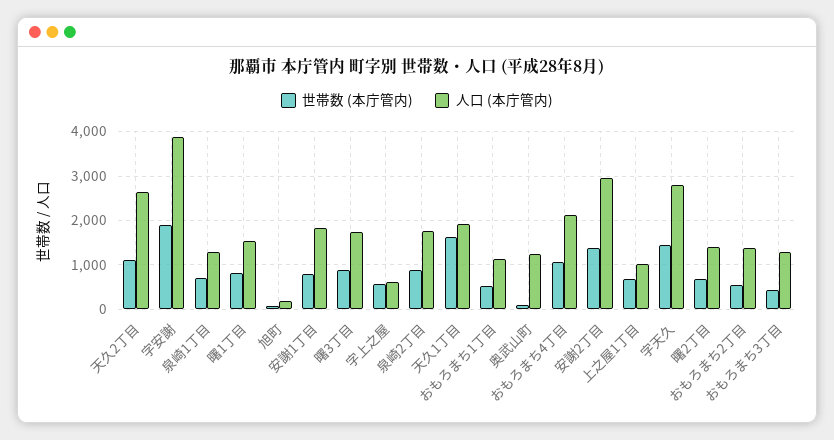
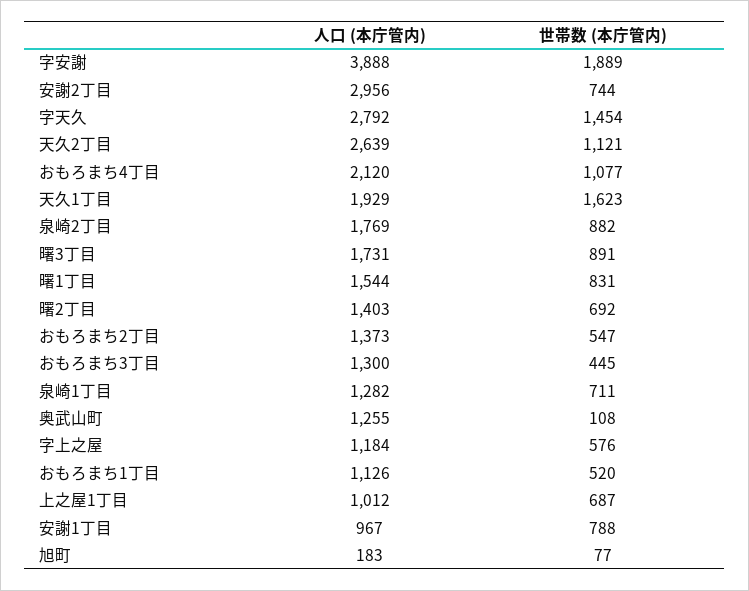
人口 (本庁管内), 安謝1丁目: 1800 -> 967
人口 (本庁管内), 字上之屋: 600 -> 1184
世帯数 (本庁管内), 安謝2丁目: 1400 -> 744

